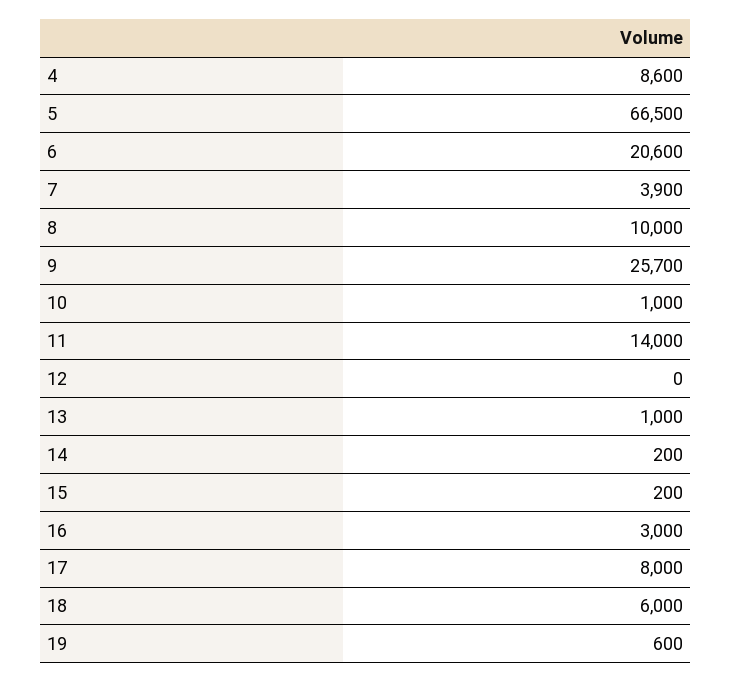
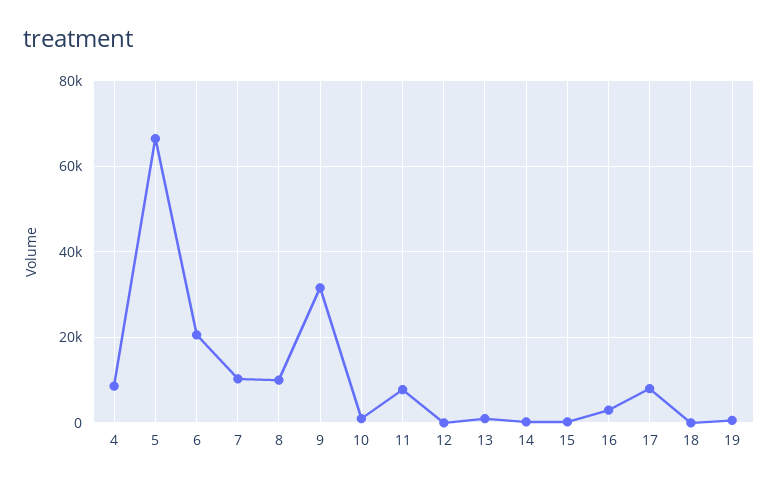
7: 3900 -> 10000
9: 25700 -> 32000
11: 14000 -> 8000
18: 6000 -> 0

